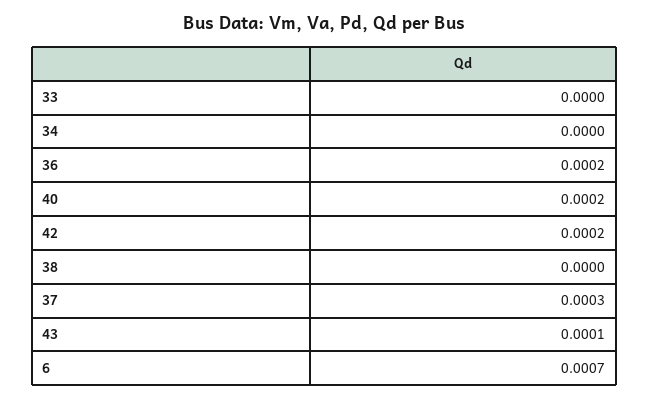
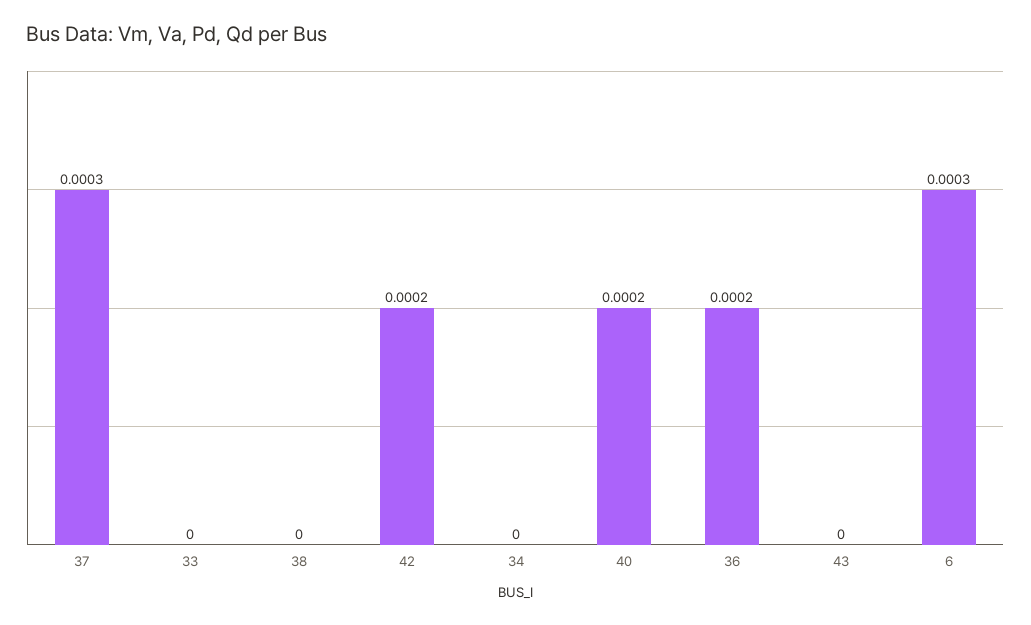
43: 0.0001 -> 0
6: 0.0007 -> 0.0003

